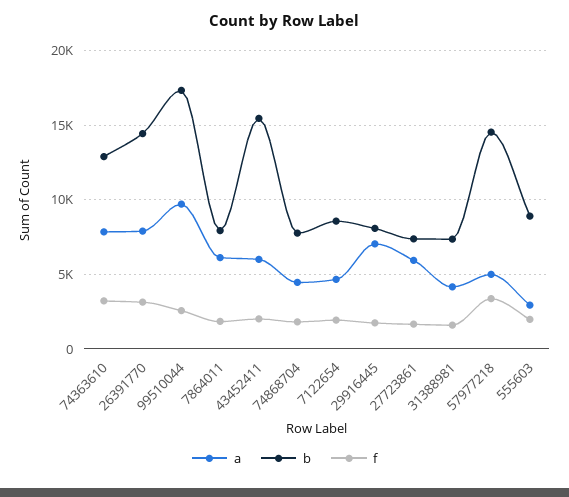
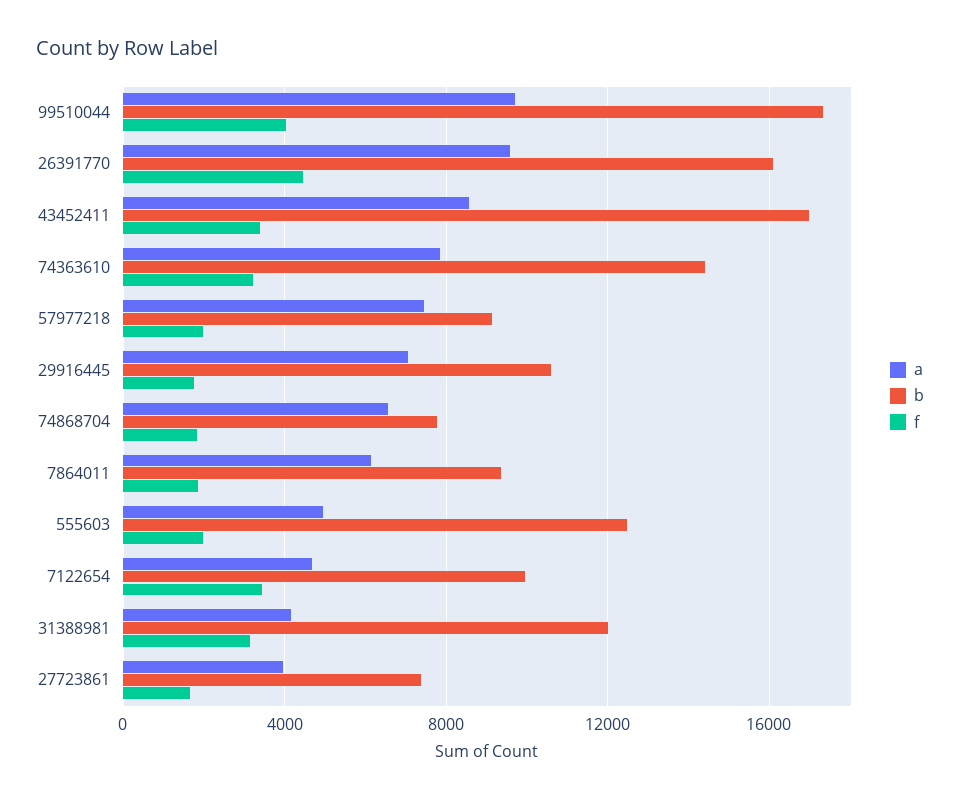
b, 74363610: 13000 -> 14500
a, 26391770: 8000 -> 9500
b, 26391770: 14500 -> 16000
f, 26391770: 3000 -> 4500
f, 99510044: 2500 -> 4000
b, 7864011: 8000 -> 9500
a, 43452411: 6000 -> 8500
b, 43452411: 15500 -> 17000
f, 43452411: 2000 -> 3500
a, 74868704: 4500 -> 6500
b, 7122654: 8500 -> 10000
f, 7122654: 2000 -> 3500
b, 29916445: 8000 -> 10500
a, 27723861: 6000 -> 4000
b, 31388981: 7500 -> 12000
f, 31388981: 1500 -> 3000
a, 57977218: 5000 -> 7500
b, 57977218: 14500 -> 9000
f, 57977218: 3500 -> 2000
a, 555603: 3000 -> 5000
b, 555603: 9000 -> 12500

